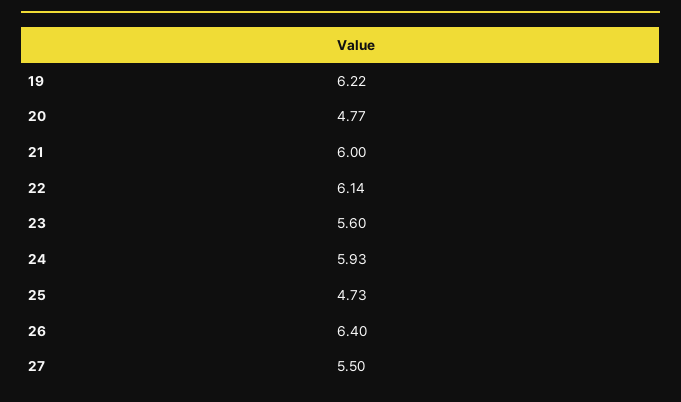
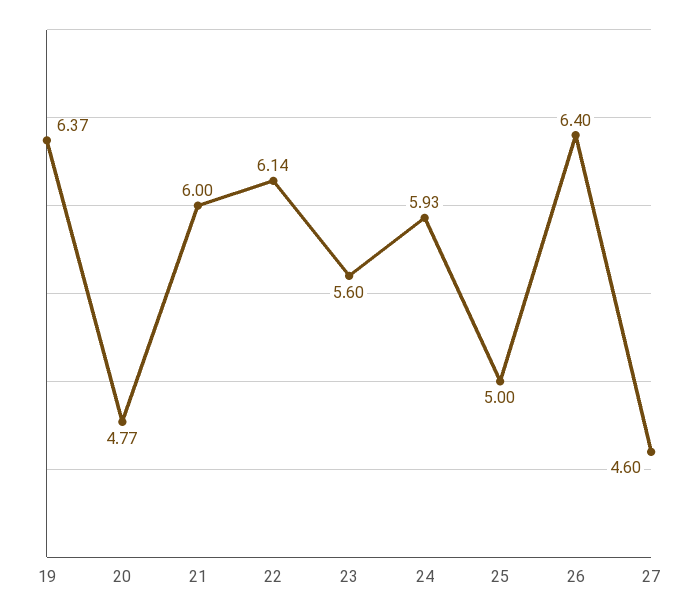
19: 6.22 -> 6.37
25: 4.73 -> 5
27: 5.5 -> 4.6

